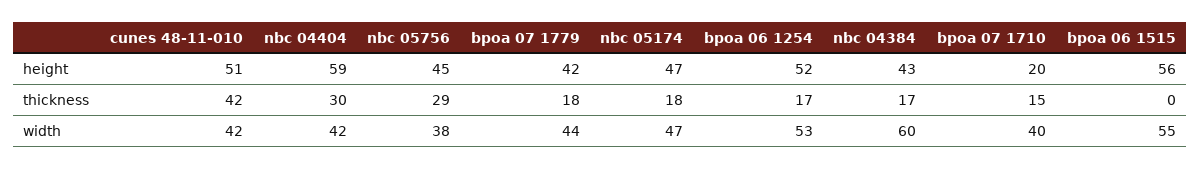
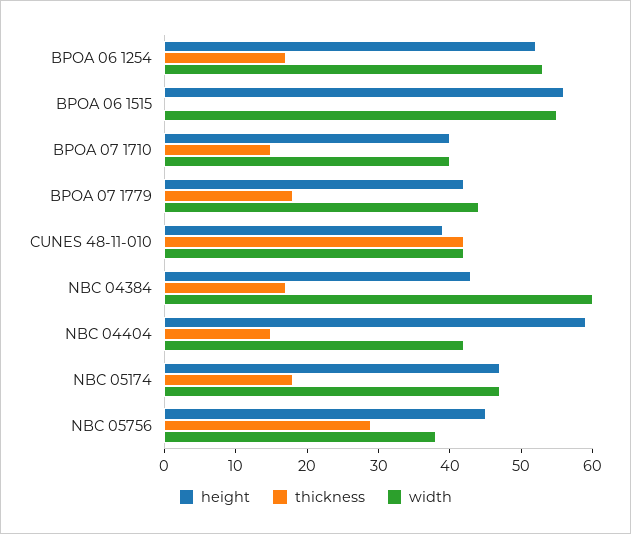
height, cunes 48-11-010: 51 -> 40
height, bpoa 07 1710: 20 -> 40
thickness, nbc 04404: 30 -> 15

